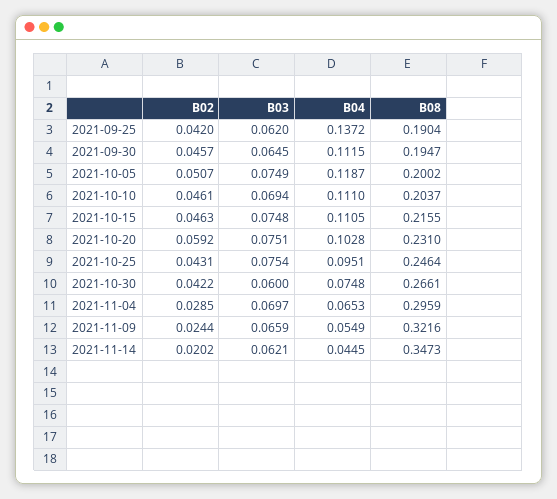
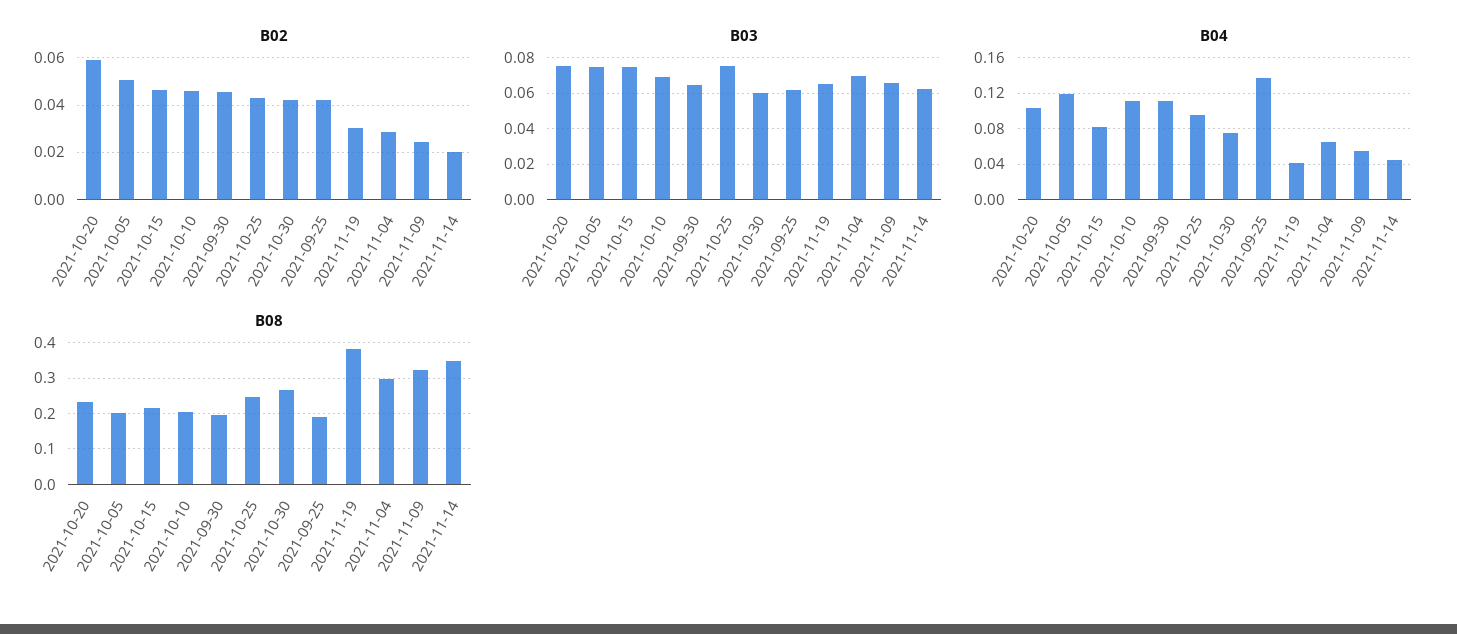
B04, 2021-10-15: 0.1105 -> 0.08
B02, 2021-11-19: none -> 0.03
B03, 2021-11-19: none -> 0.065
B04, 2021-11-19: none -> 0.04
B08, 2021-11-19: none -> 0.38

